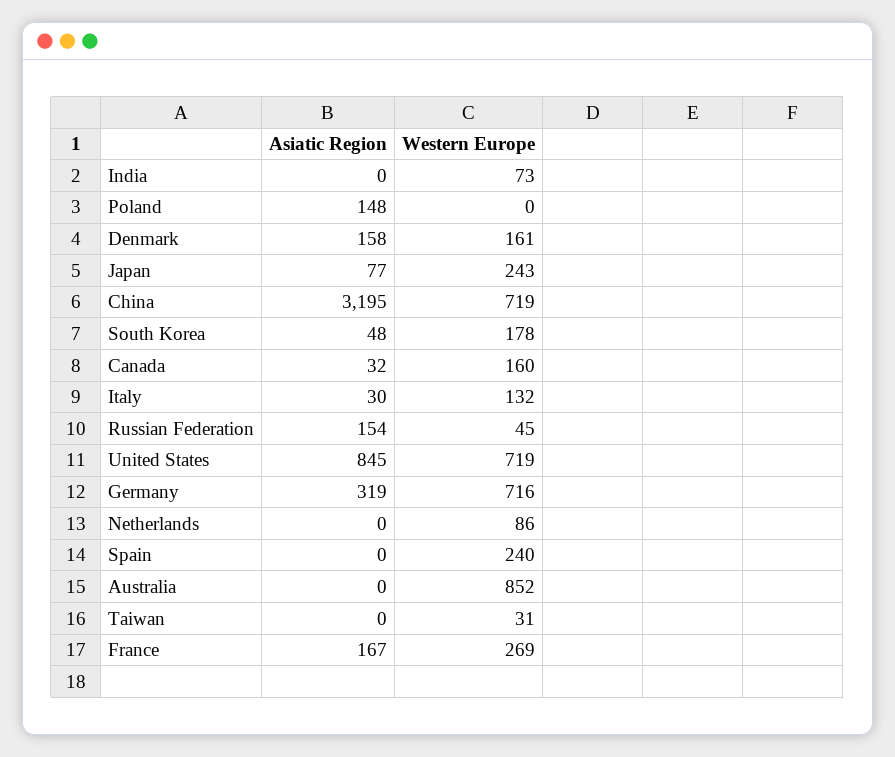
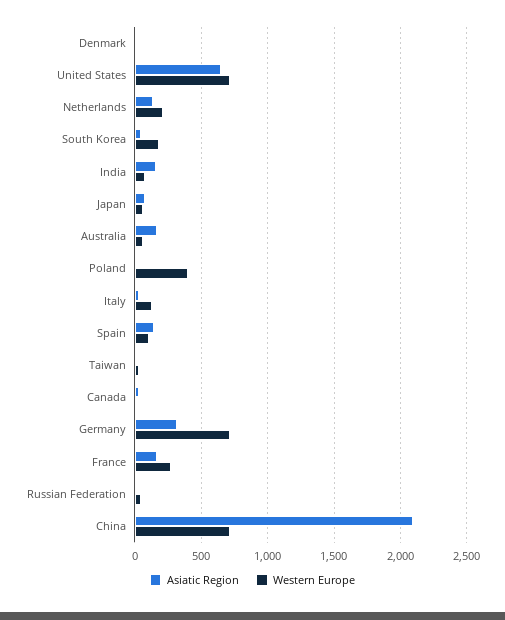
Asiatic Region, India: 0 -> 150
Asiatic Region, Poland: 148 -> 0
Western Europe, Poland: 0 -> 400
Asiatic Region, Denmark: 158 -> 0
Western Europe, Denmark: 161 -> 0
Western Europe, Japan: 243 -> 50
Asiatic Region, China: 3195 -> 2100
Western Europe, Canada: 160 -> 0
Asiatic Region, Russian Federation: 154 -> 0
Asiatic Region, United States: 845 -> 650
Asiatic Region, Netherlands: 0 -> 150
Western Europe, Netherlands: 86 -> 200
Asiatic Region, Spain: 0 -> 150
Western Europe, Spain: 240 -> 100
Asiatic Region, Australia: 0 -> 150
Western Europe, Australia: 852 -> 50

